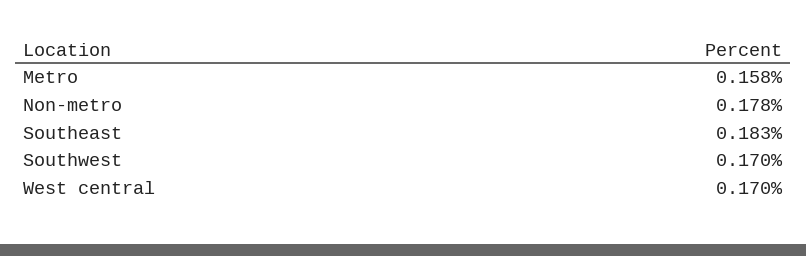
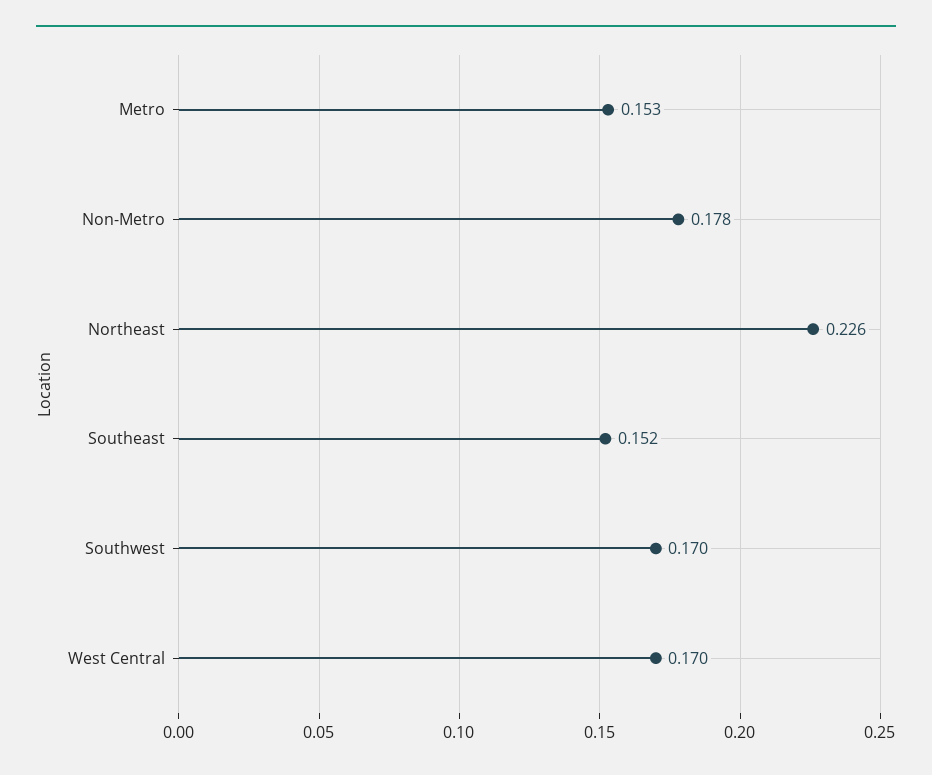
Metro: 0.158 -> 0.153
Southeast: 0.183 -> 0.152
Northeast: none -> 0.226

